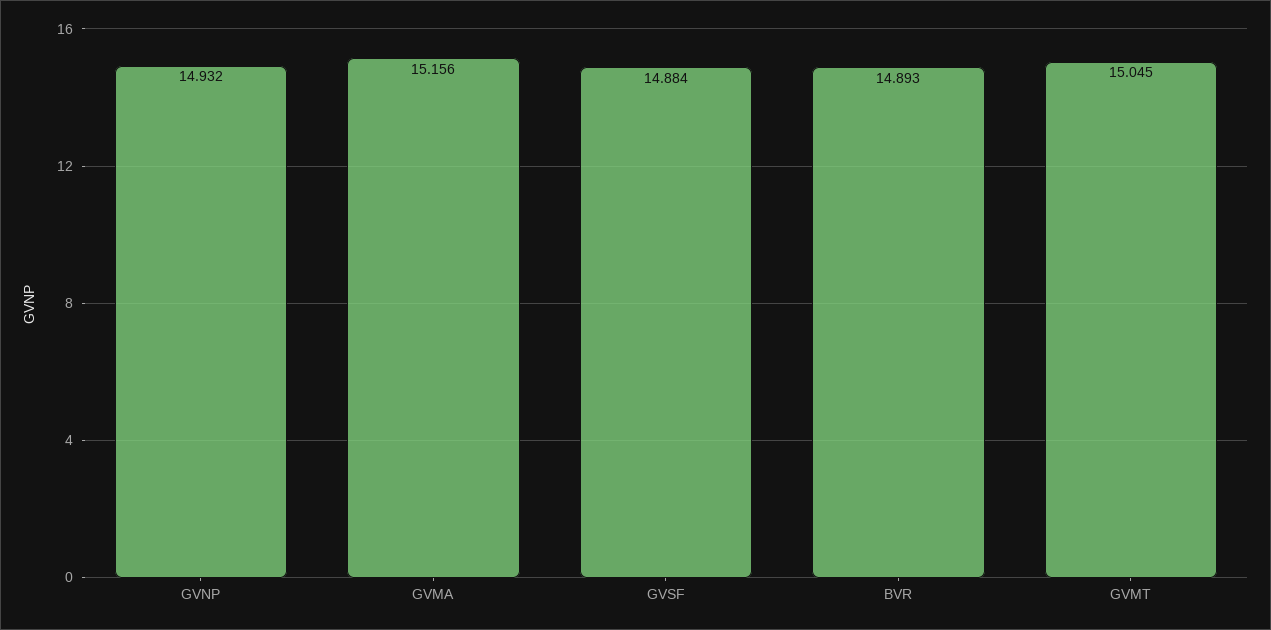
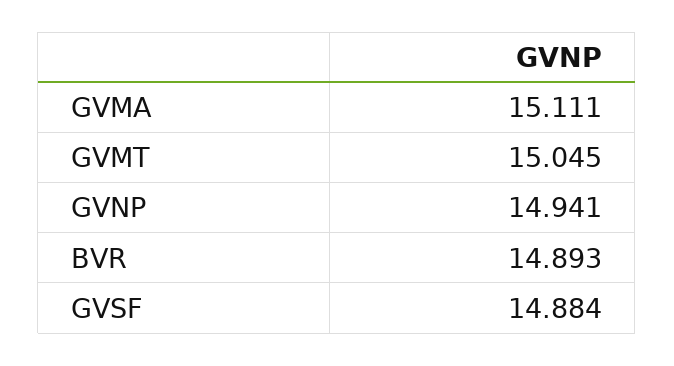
GVNP: 14.932 -> 14.941
GVMA: 15.156 -> 15.111

